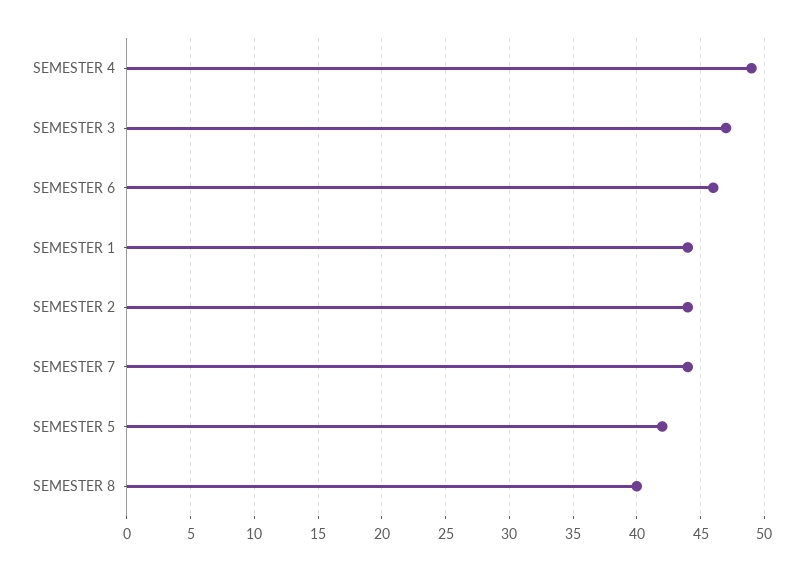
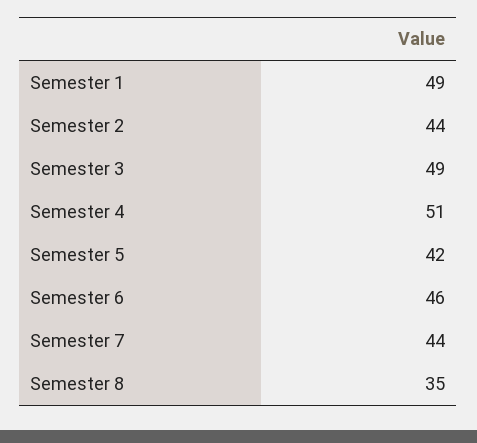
SEMESTER 4: 49 -> 51
SEMESTER 3: 47 -> 49
SEMESTER 1: 44 -> 49
SEMESTER 8: 40 -> 35

